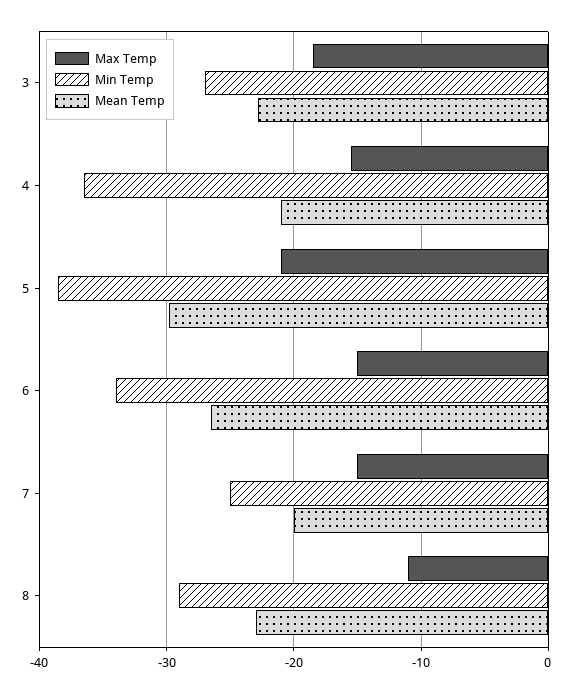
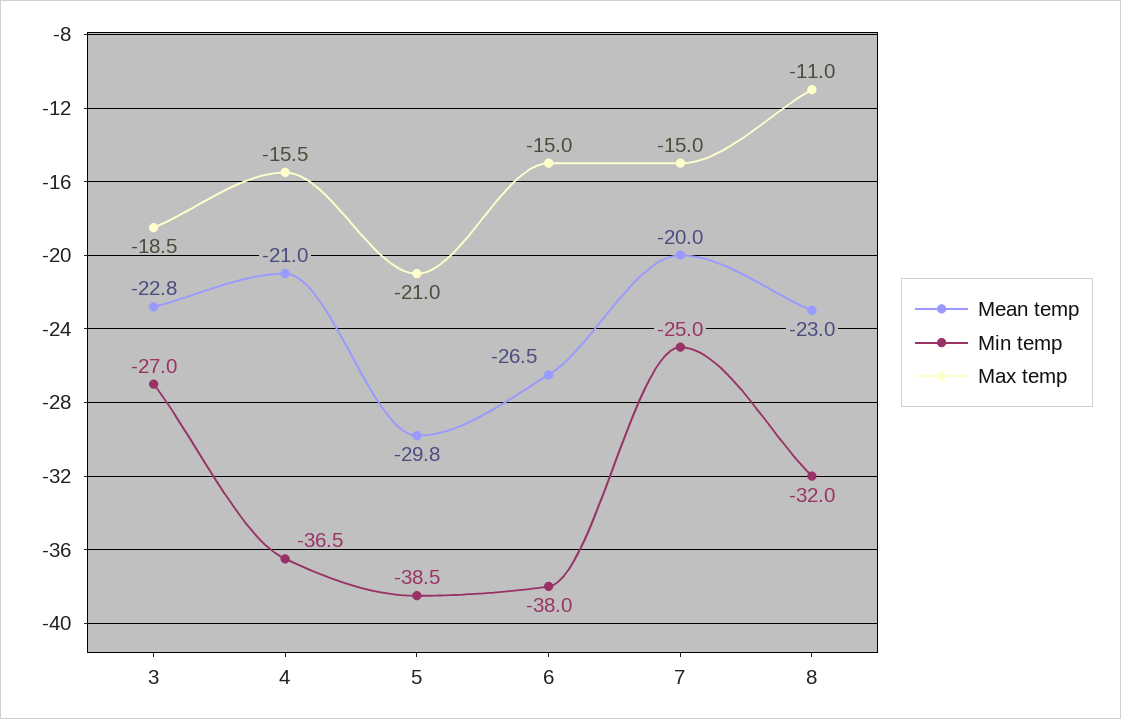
Min Temp, 6: -34 -> -38
Min Temp, 8: -29 -> -32

